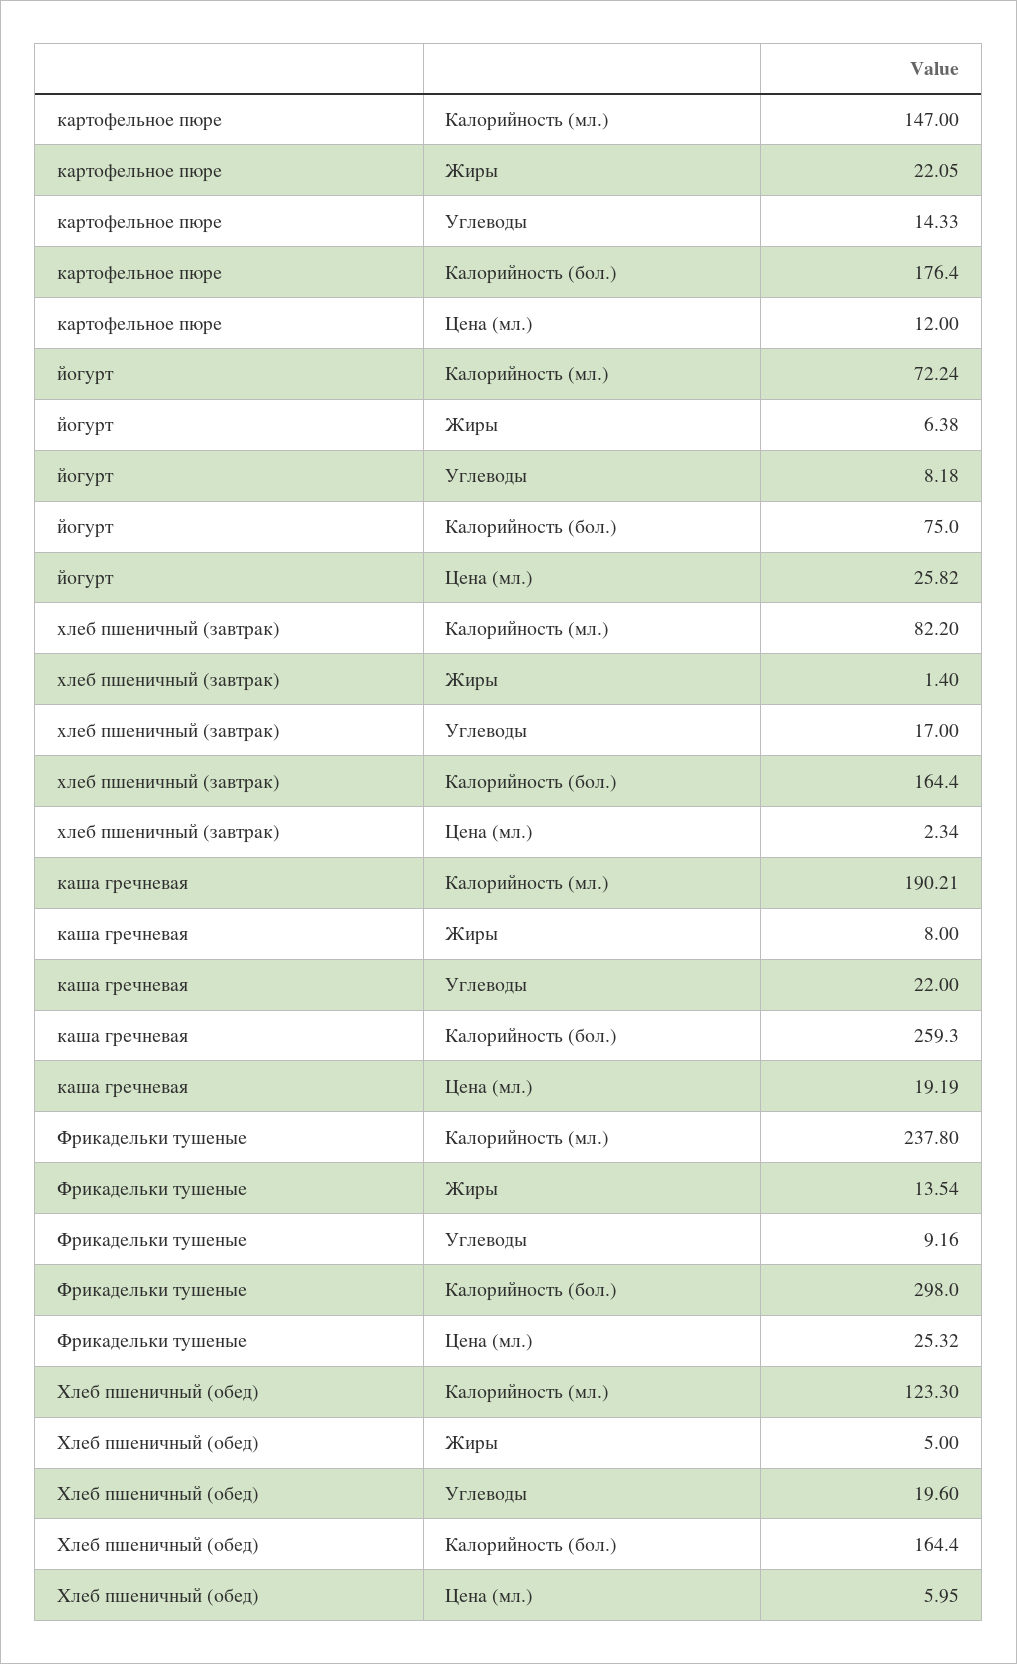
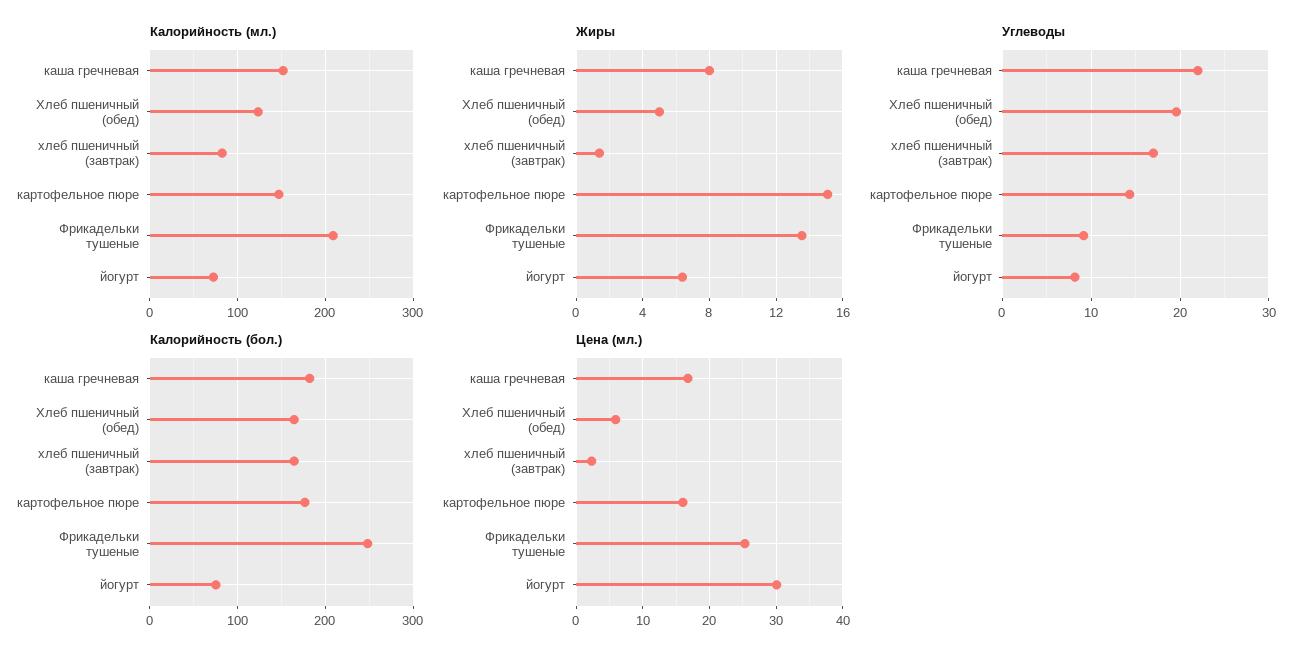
Жиры, картофельное пюре: 22.05 -> 15
Цена (мл.), картофельное пюре: 12 -> 16
Цена (мл.), йогурт: 25.82 -> 30
Калорийность (мл.), каша гречневая: 190.21 -> 150
Калорийность (бол.), каша гречневая: 259.3 -> 180
Цена (мл.), каша гречневая: 19.19 -> 17
Калорийность (мл.), Фрикадельки тушеные: 237.8 -> 210
Калорийность (бол.), Фрикадельки тушеные: 298 -> 250

